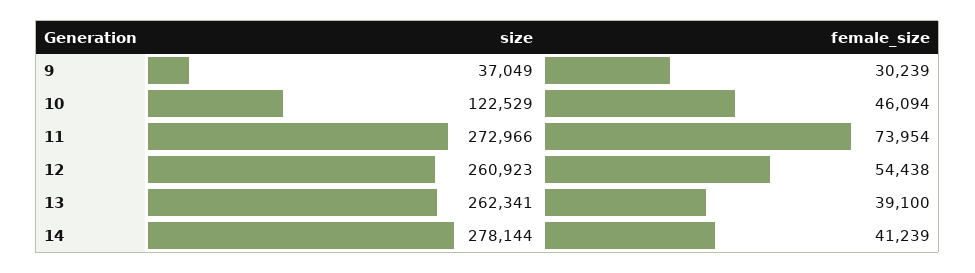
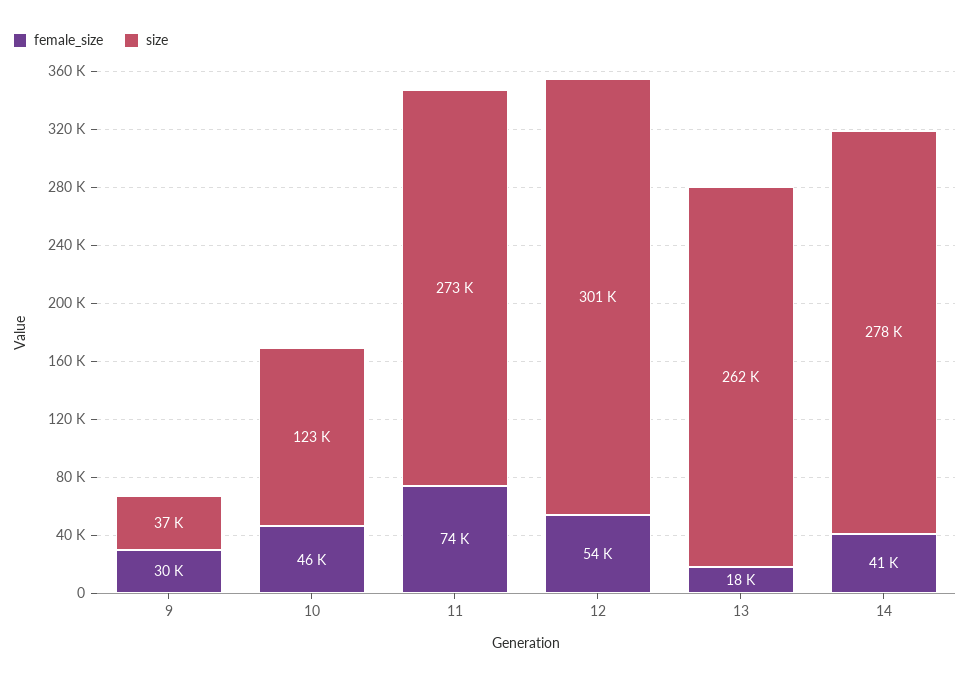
size, 12: 260923 -> 301000
female_size, 13: 39100 -> 18000

